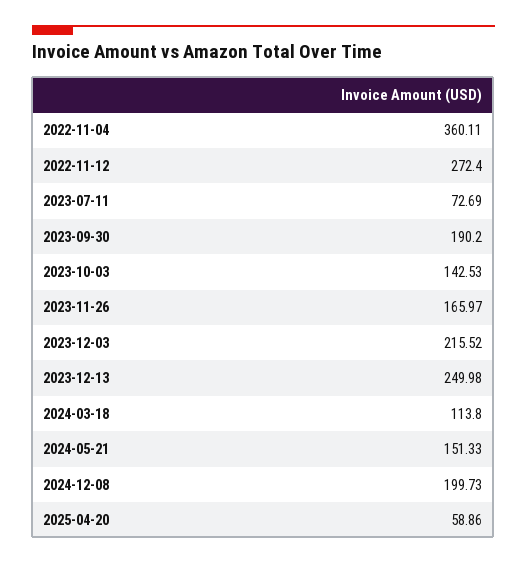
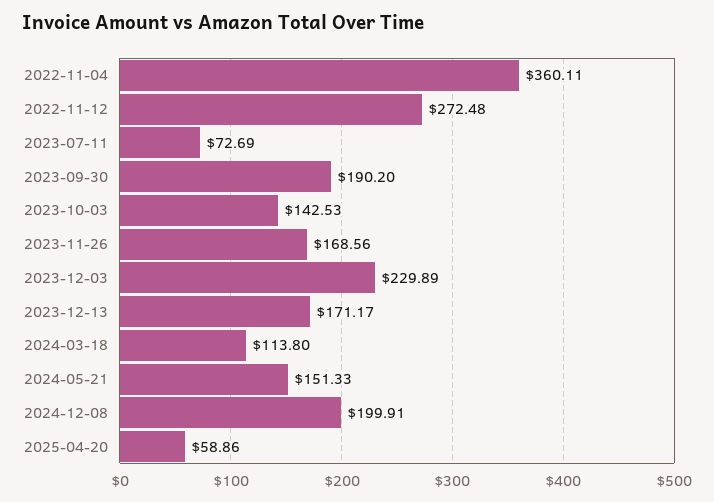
2022-11-12: 272.4 -> 272.48
2023-11-26: 165.97 -> 168.56
2023-12-03: 215.52 -> 229.89
2023-12-13: 249.98 -> 171.17
2024-12-08: 199.73 -> 199.91

